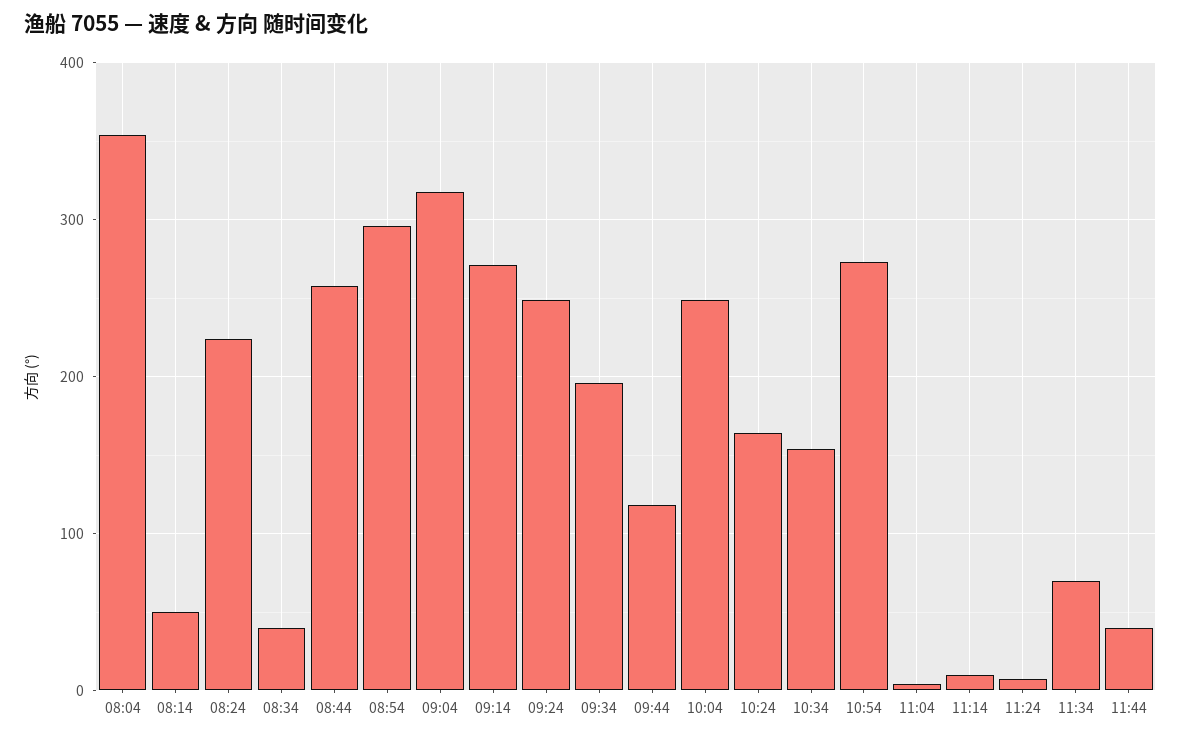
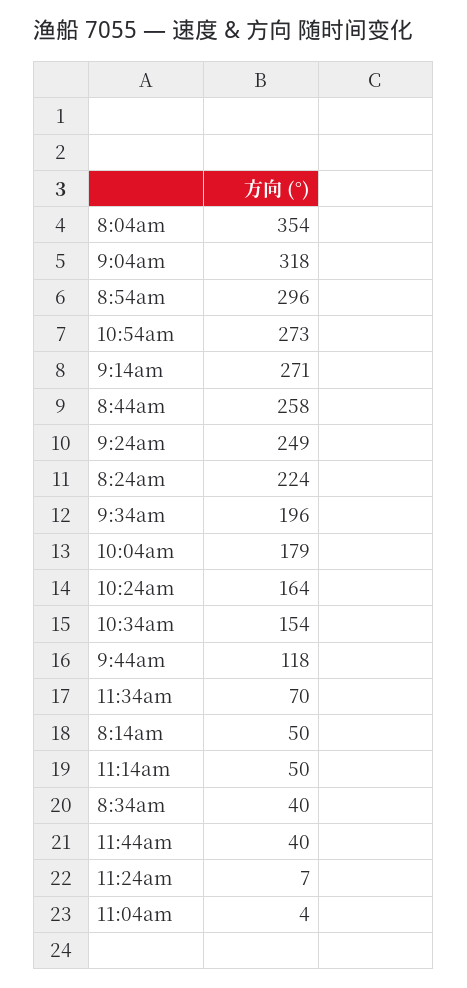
10:04: 250 -> 179
11:14: 10 -> 50

